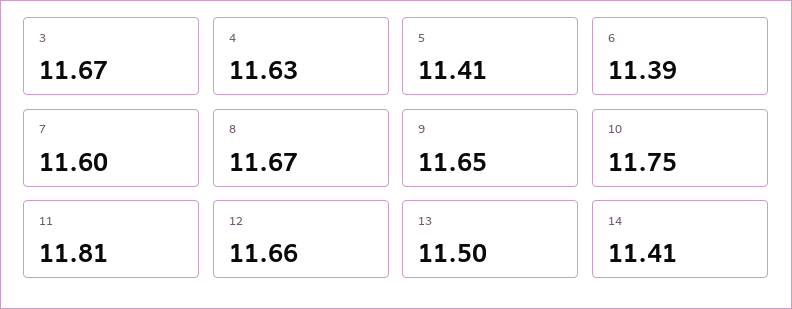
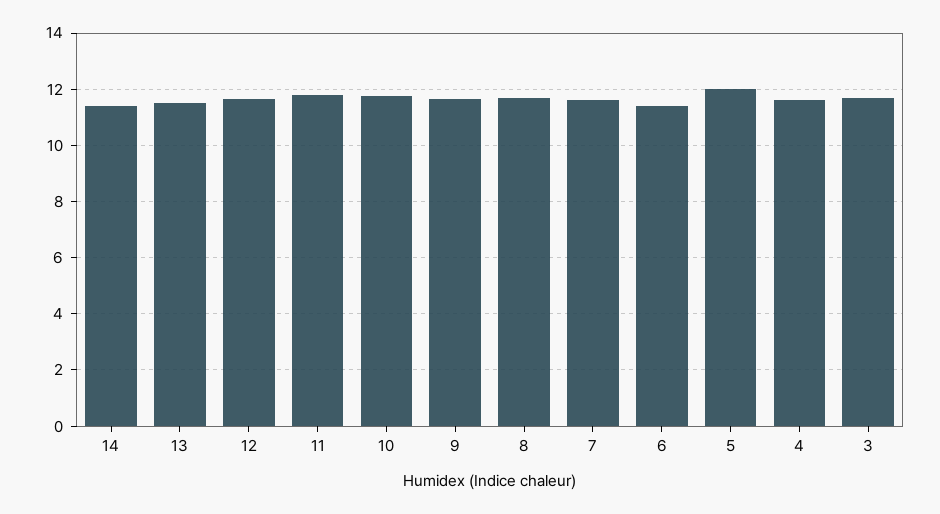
5: 11.41 -> 12

